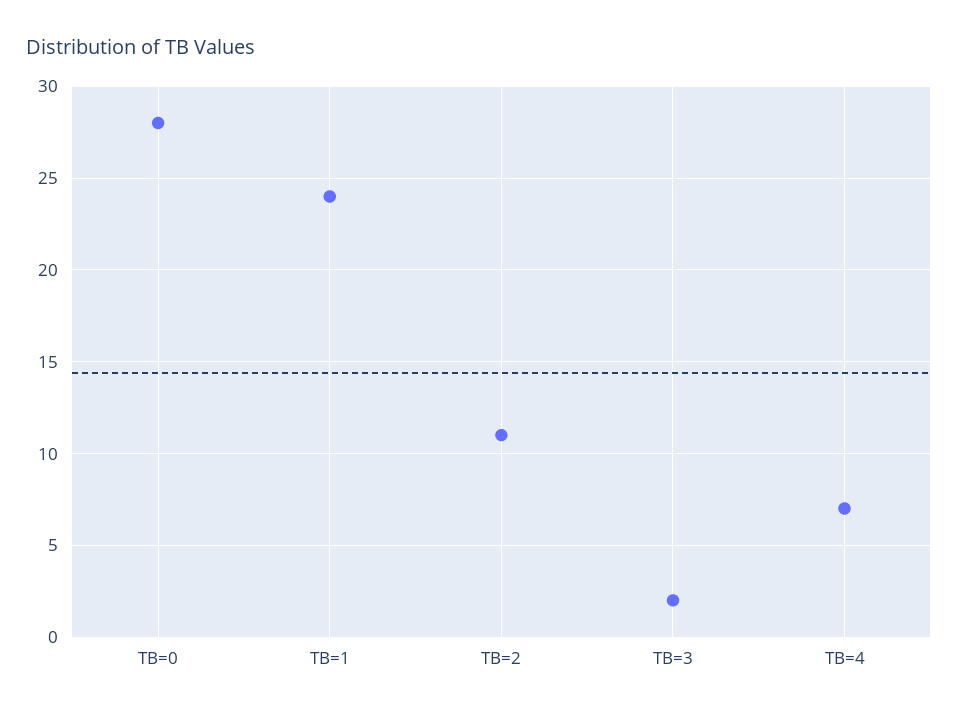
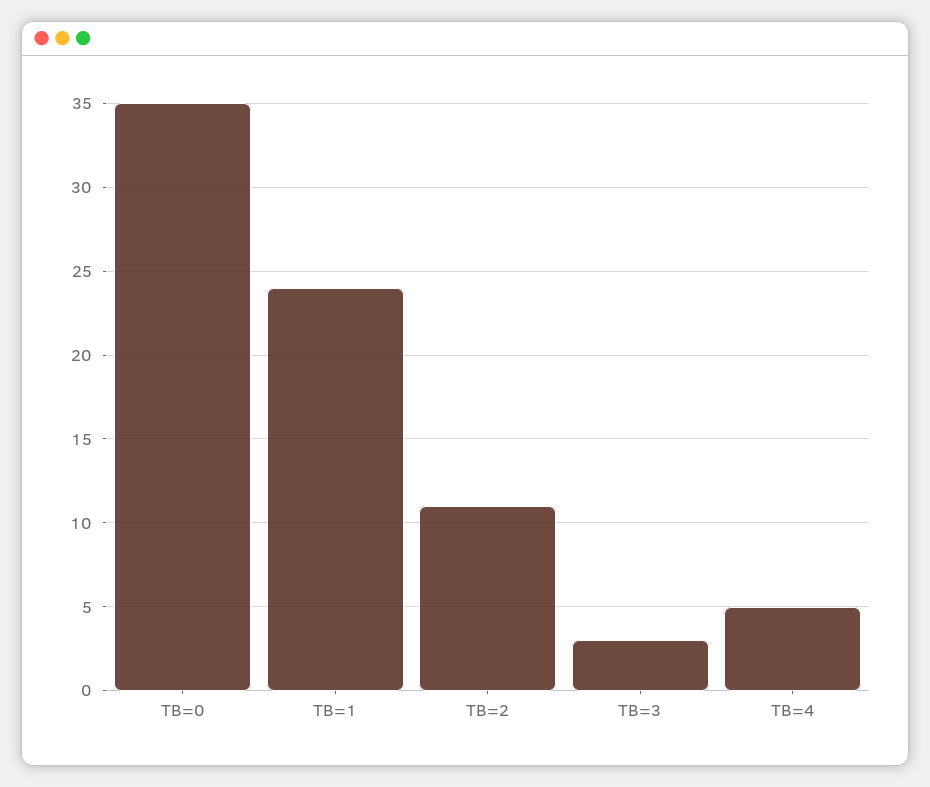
TB=0: 28 -> 35
TB=3: 2 -> 3
TB=4: 7 -> 5

